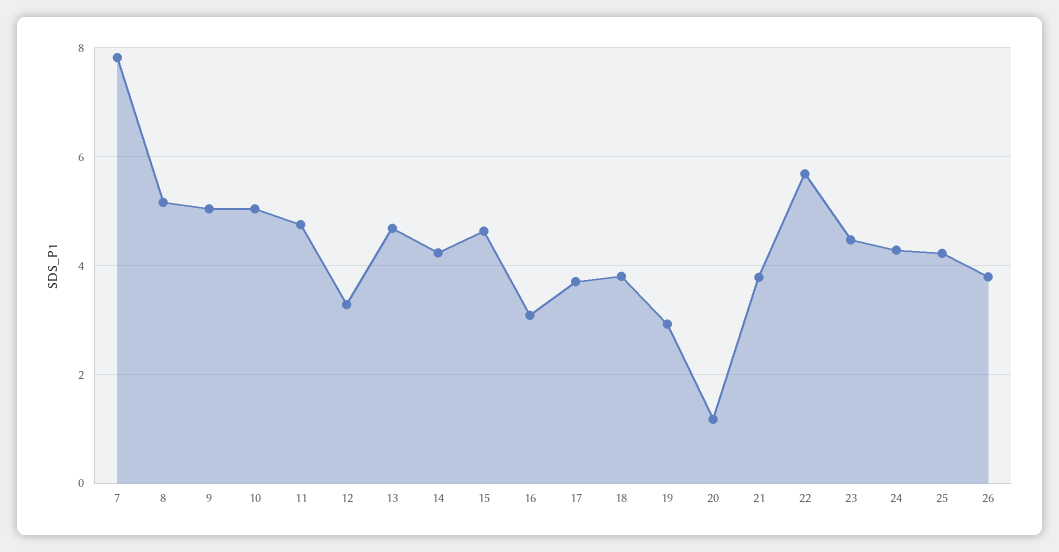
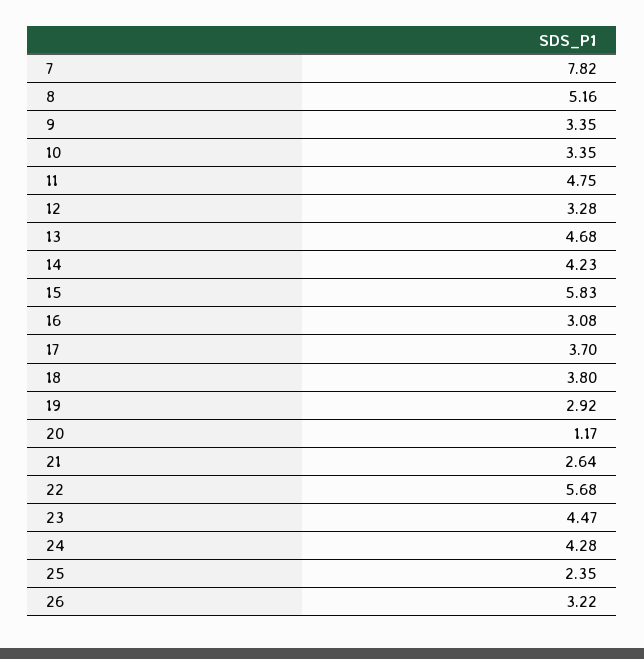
9: 5 -> 3.35
10: 5 -> 3.35
15: 4.6 -> 5.83
21: 3.8 -> 2.64
25: 4.2 -> 2.35
26: 3.8 -> 3.22

